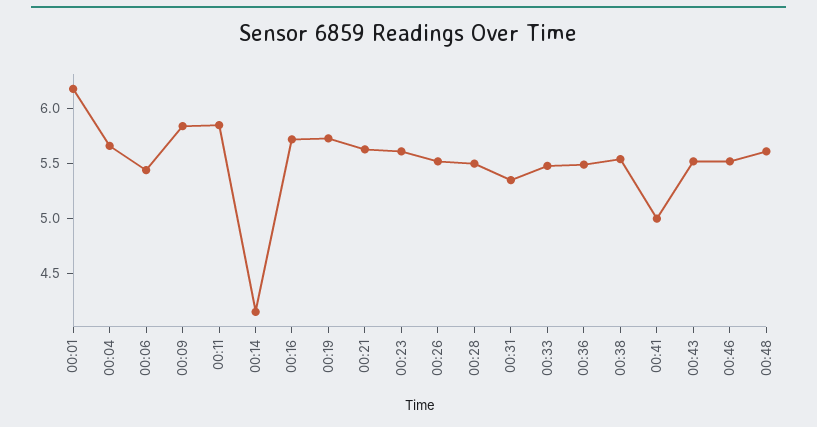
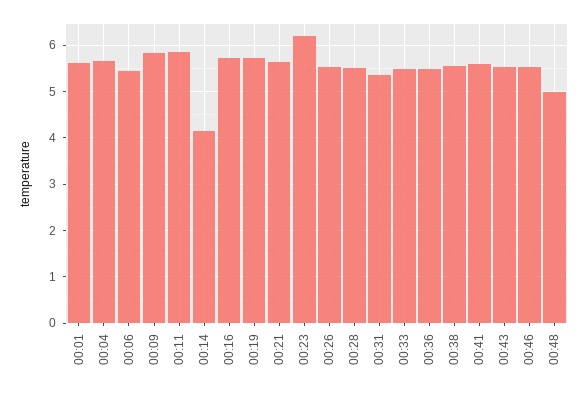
00:01: 6.2 -> 5.6
00:23: 5.6 -> 6.2
00:41: 5 -> 5.6
00:48: 5.6 -> 5

